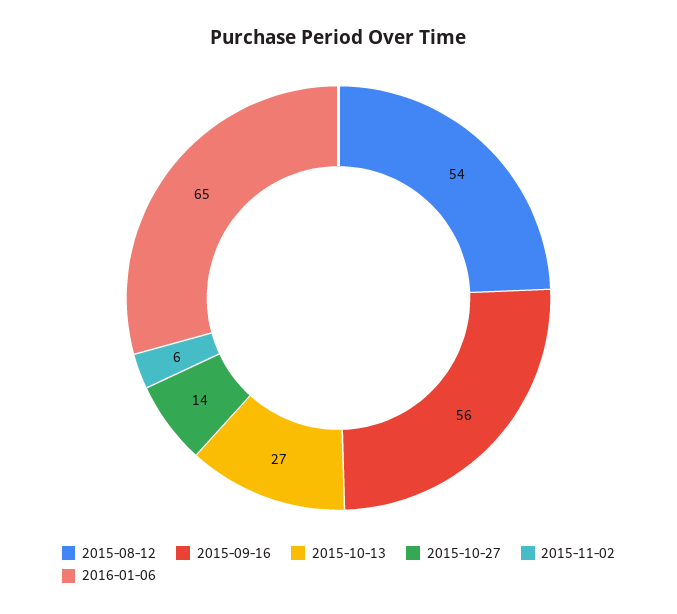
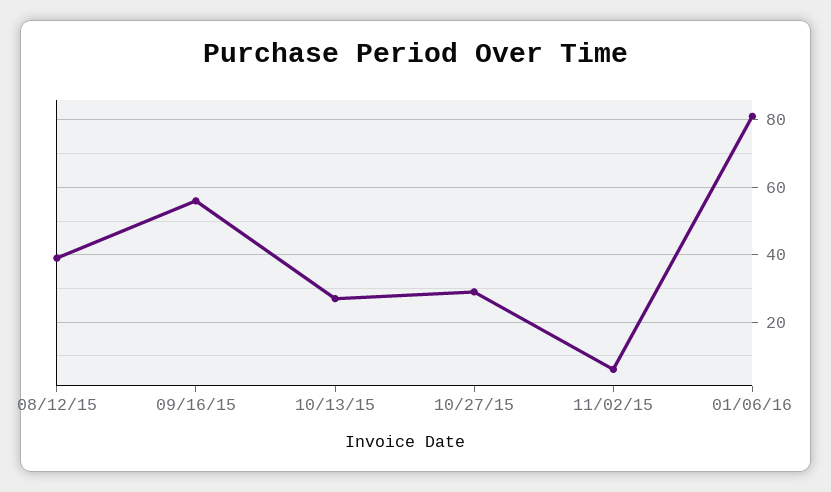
2015-08-12: 54 -> 40
2015-10-27: 14 -> 30
2016-01-06: 65 -> 80

